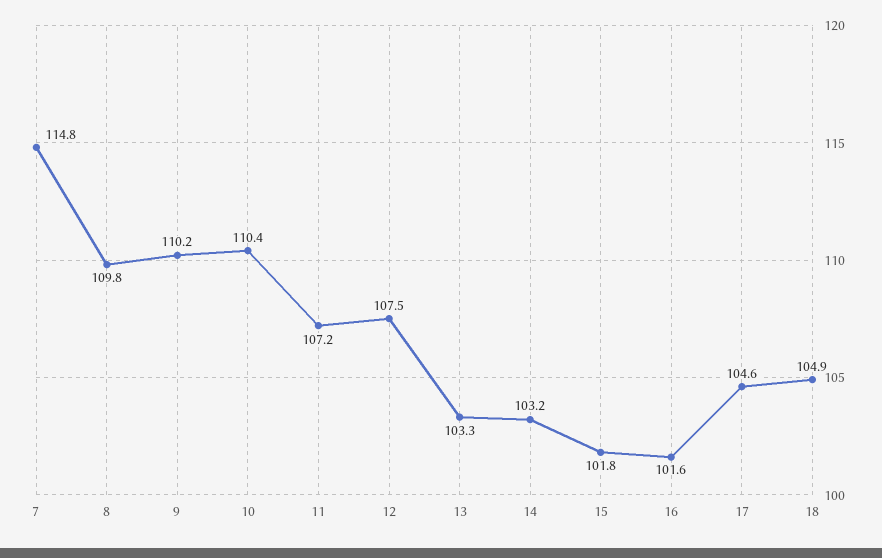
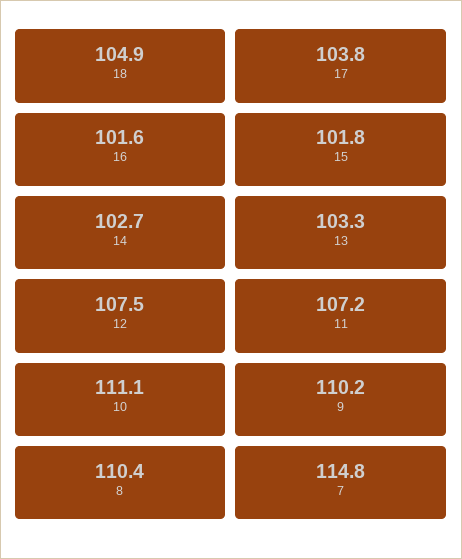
8: 109.8 -> 110.4
10: 110.4 -> 111.1
14: 103.2 -> 102.7
17: 104.6 -> 103.8

